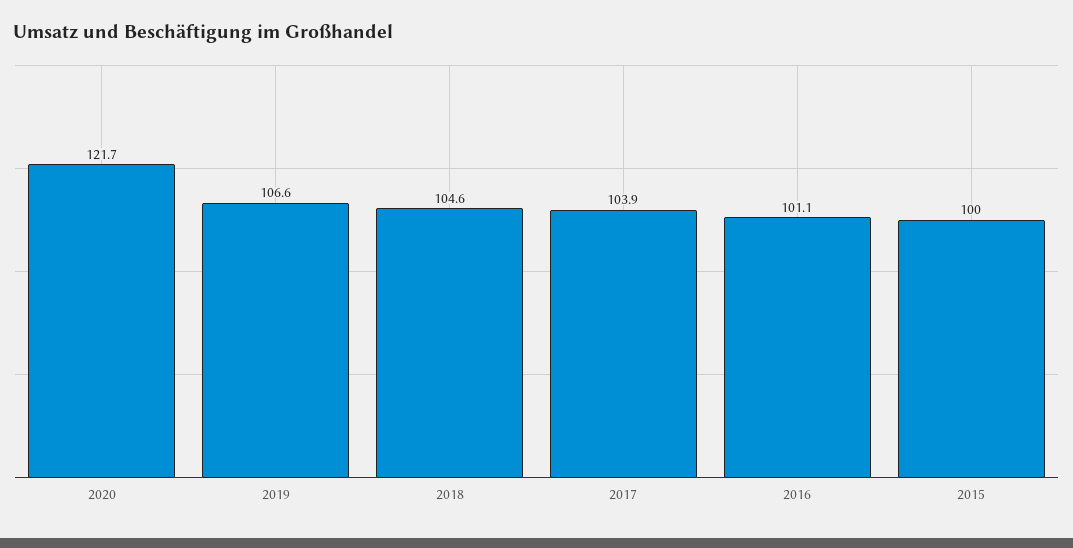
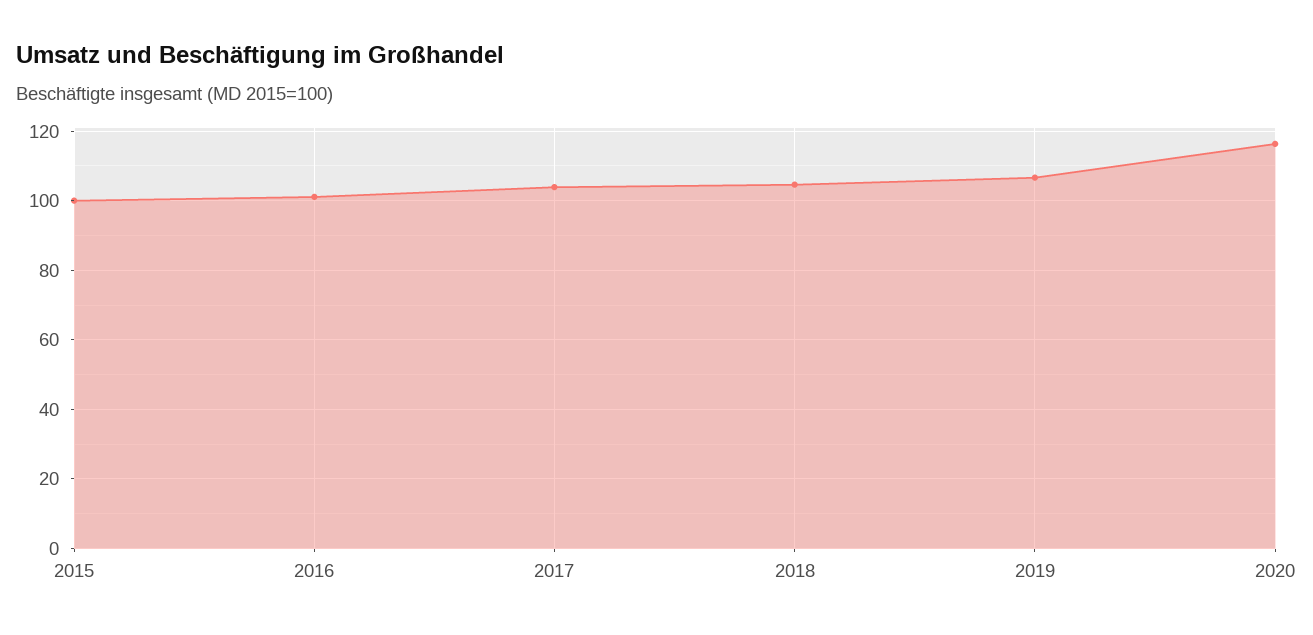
2020: 121.7 -> 116

